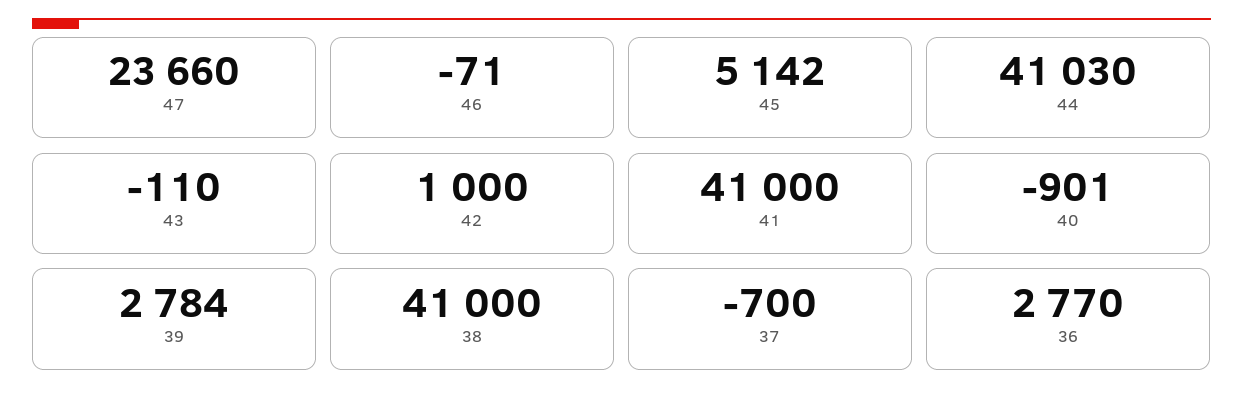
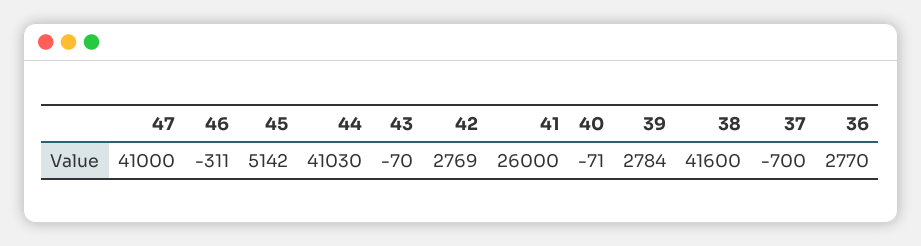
47: 23660 -> 41000
46: -71 -> -311
43: -110 -> -70
42: 1000 -> 2769
41: 41000 -> 26000
40: -901 -> -71
38: 41000 -> 41600

